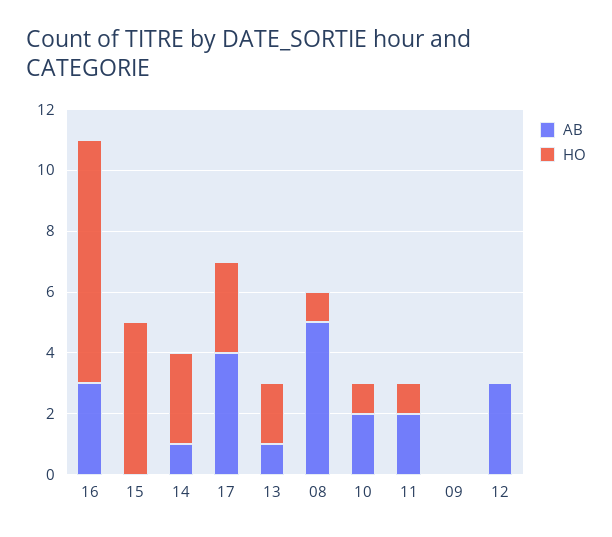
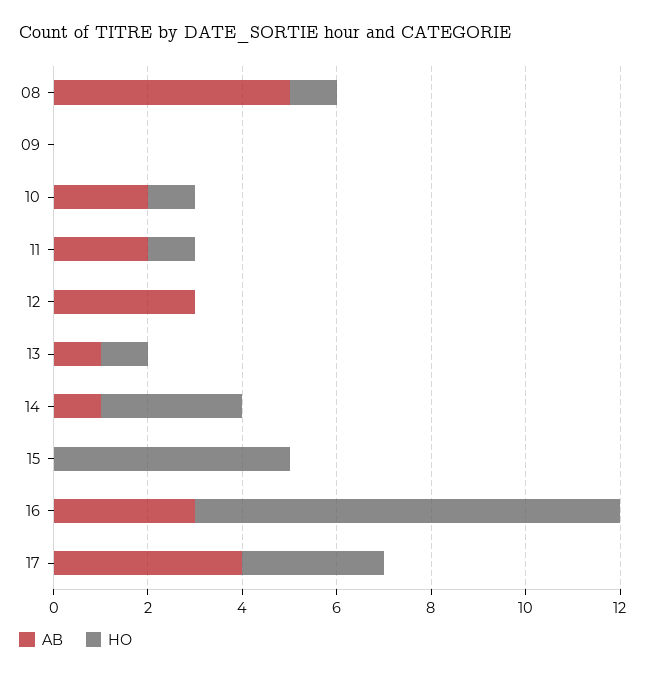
HO, 16: 8 -> 9
HO, 13: 2 -> 1

